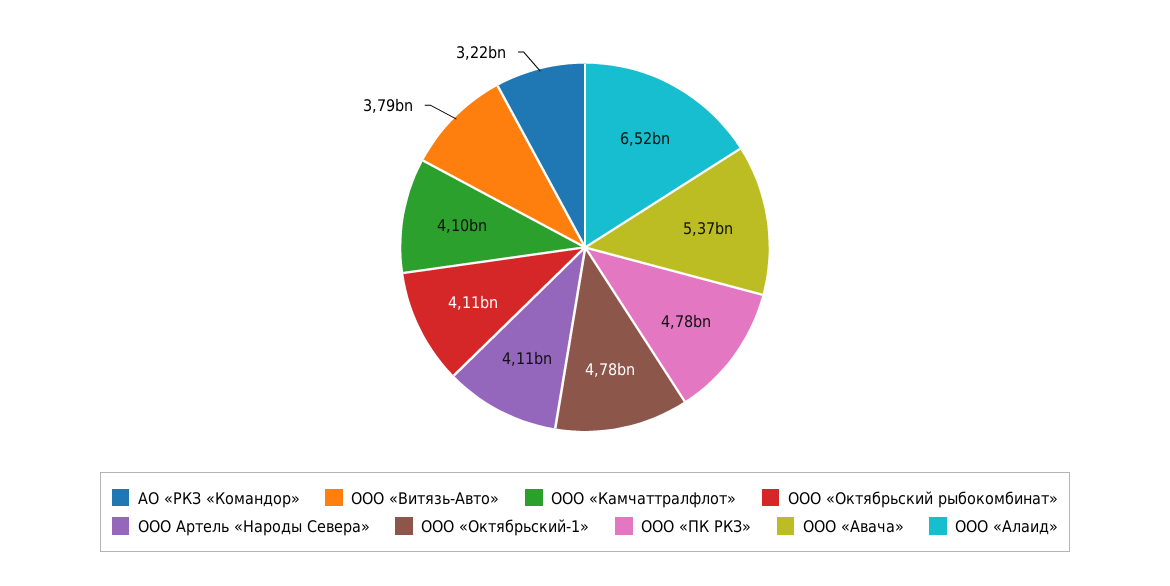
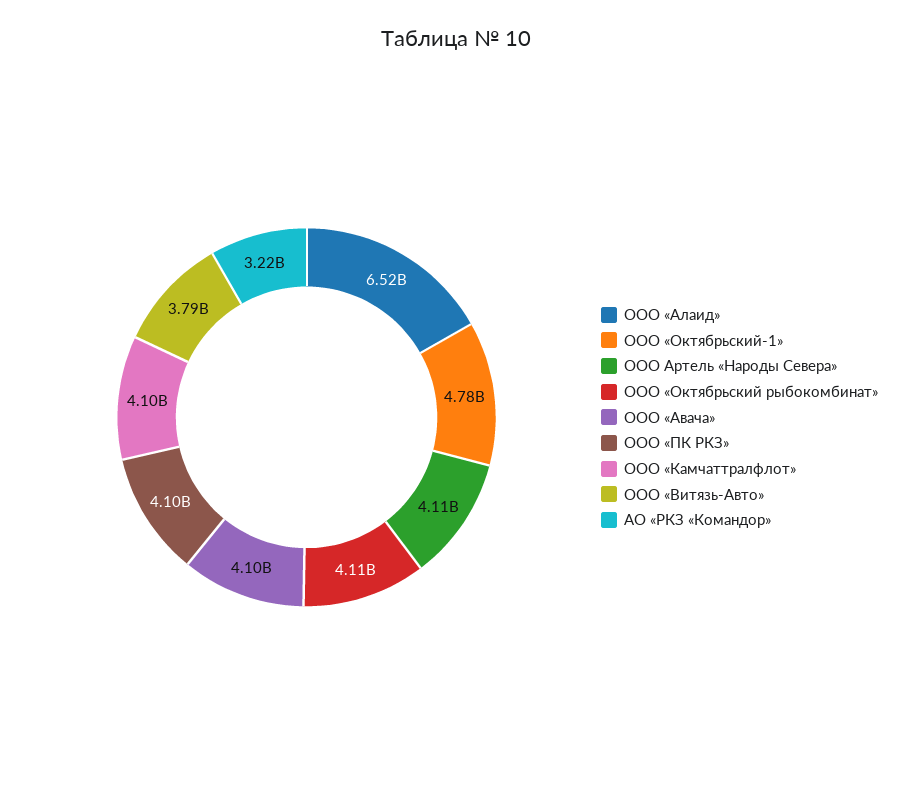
ООО «ПК РКЗ»: 4780000000 -> 4100000000
ООО «Авача»: 5370000000 -> 4100000000

